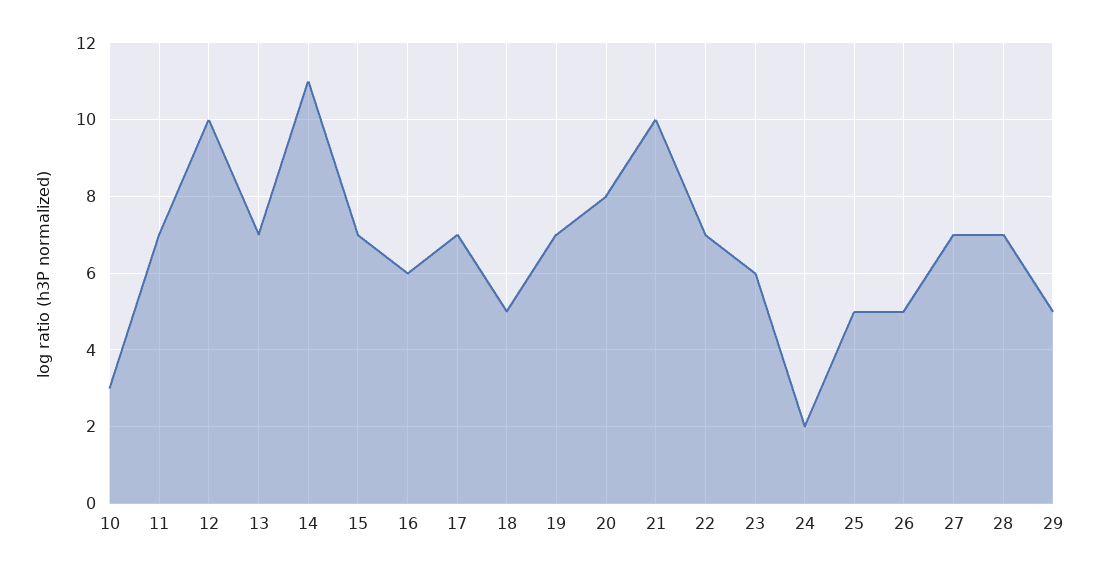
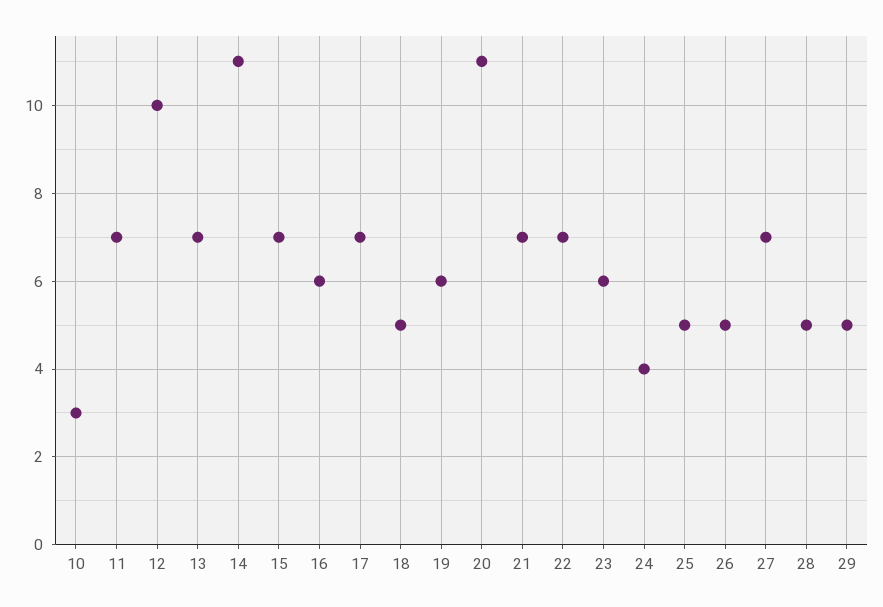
19: 7 -> 6
20: 8 -> 11
21: 10 -> 7
24: 2 -> 4
28: 7 -> 5

